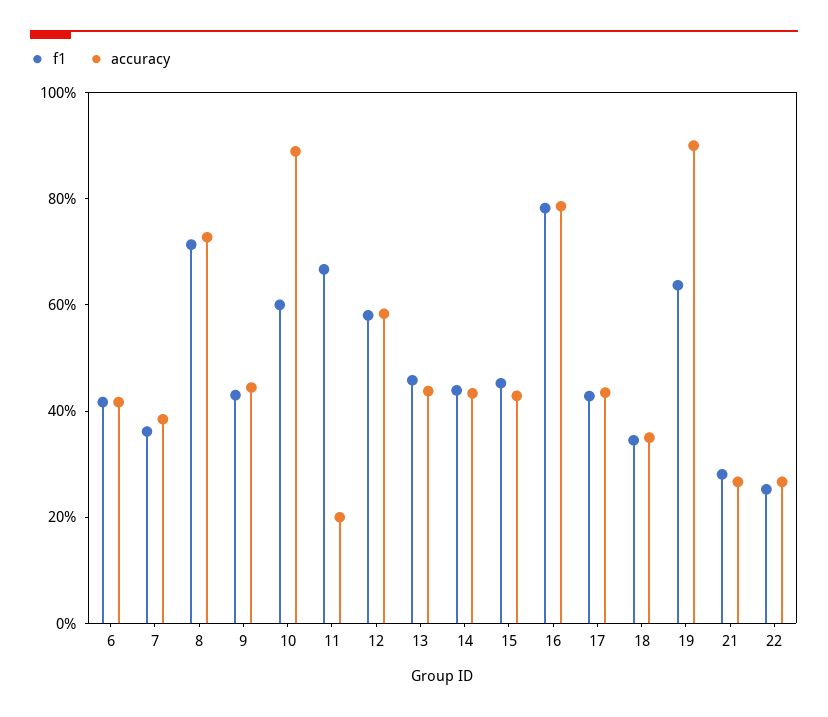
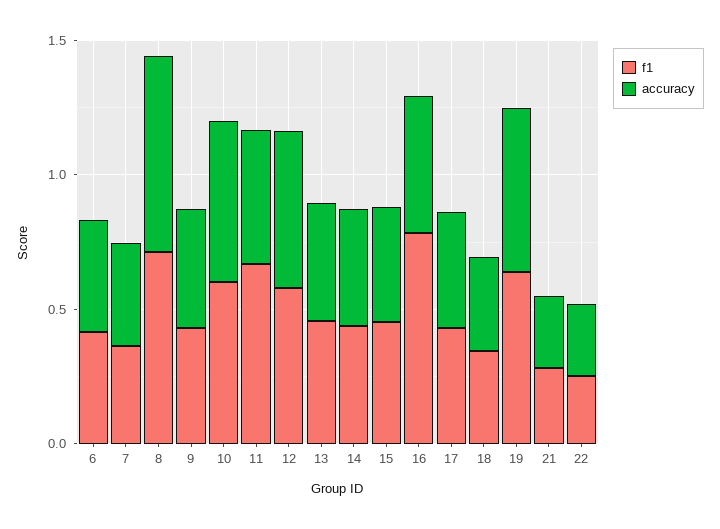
accuracy, 10: 0.9 -> 0.6
accuracy, 11: 0.2 -> 0.5
accuracy, 16: 0.8 -> 0.5
accuracy, 19: 0.9 -> 0.6

